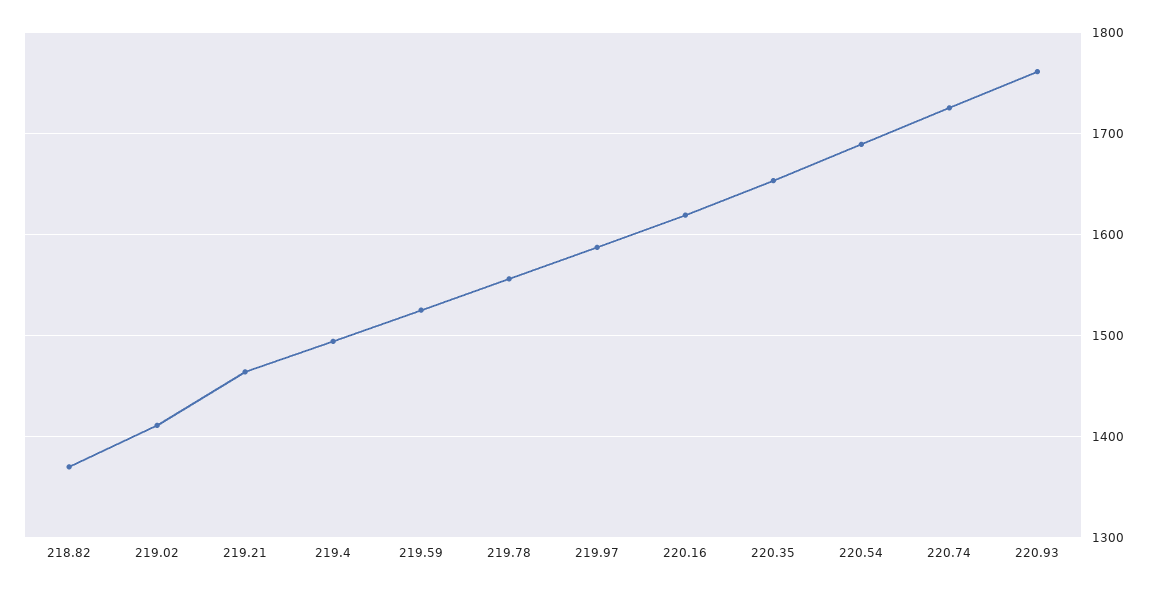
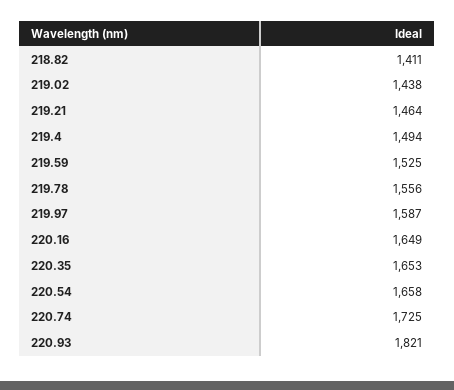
218.82: 1370 -> 1411
219.02: 1410 -> 1438
220.16: 1620 -> 1649
220.54: 1690 -> 1658
220.93: 1760 -> 1821

